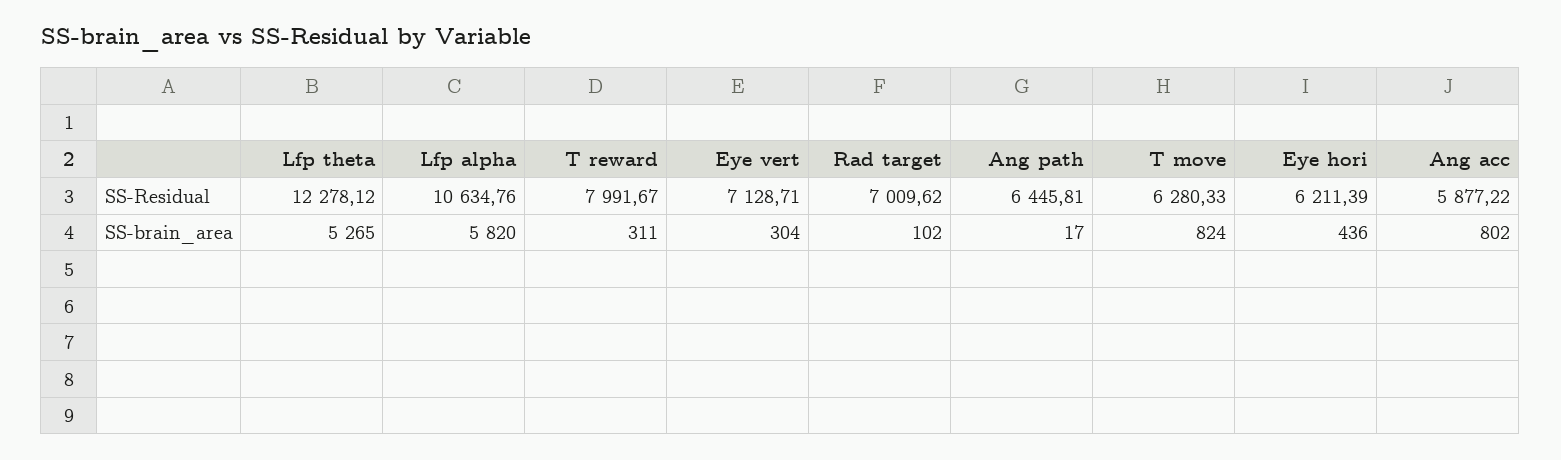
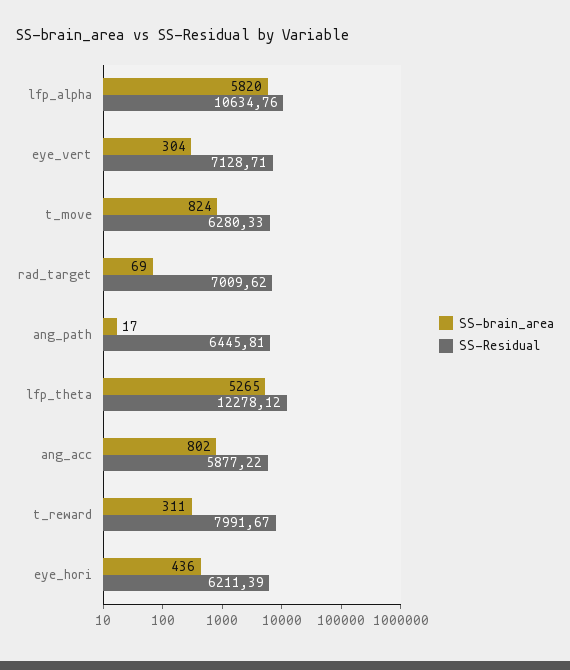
SS-brain_area, Rad target: 102 -> 69

